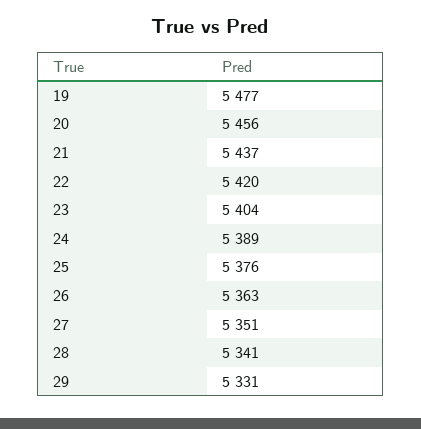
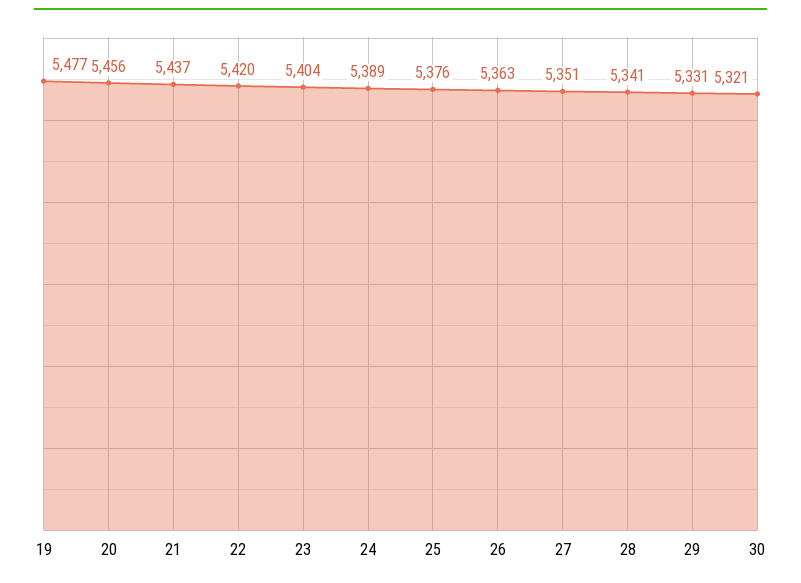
30: none -> 5321

